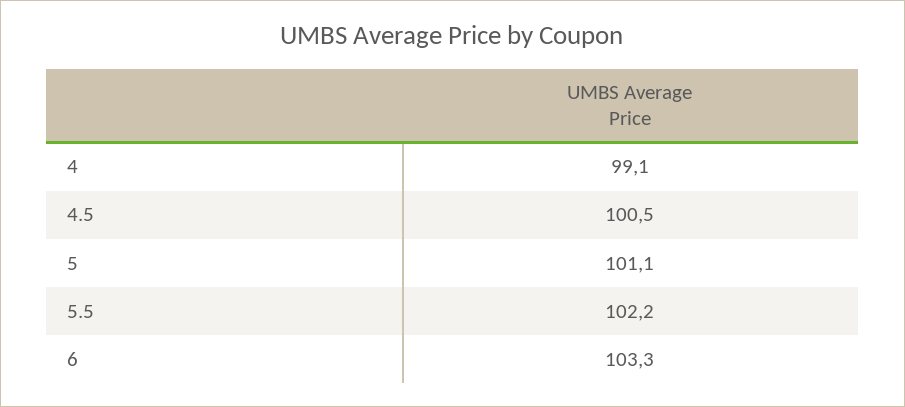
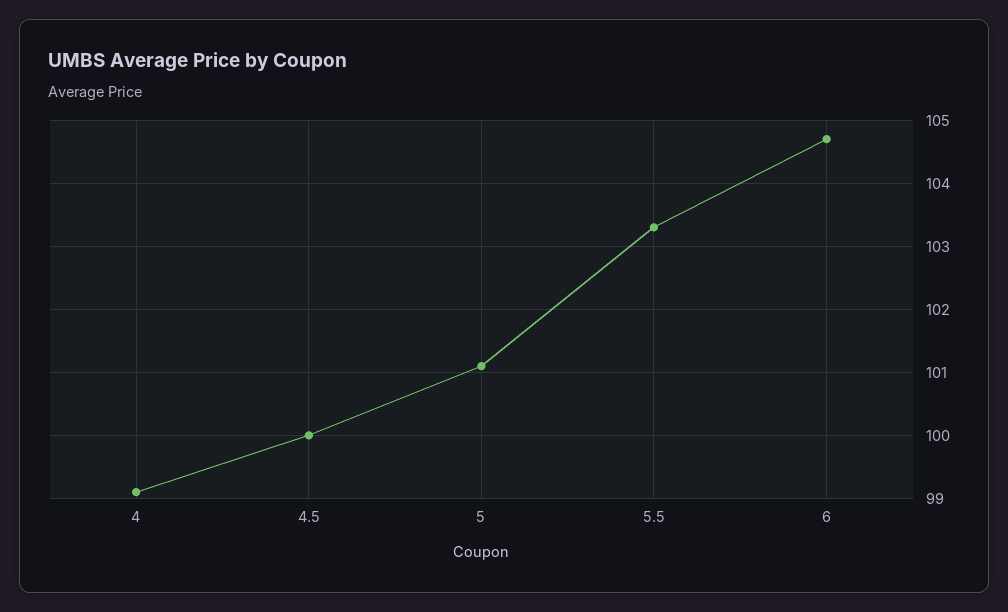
4.5: 100.5 -> 100
5.5: 102.2 -> 103.3
6: 103.3 -> 104.7

